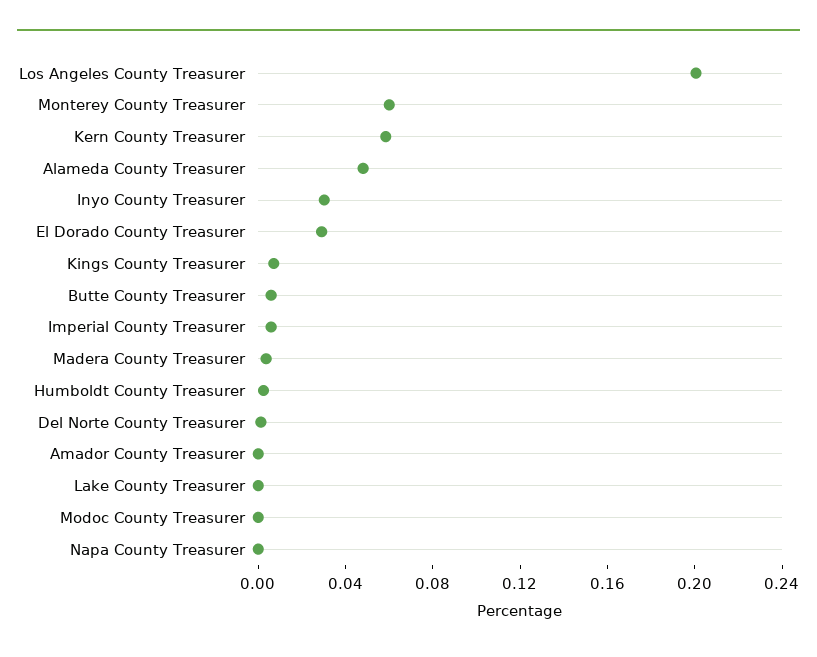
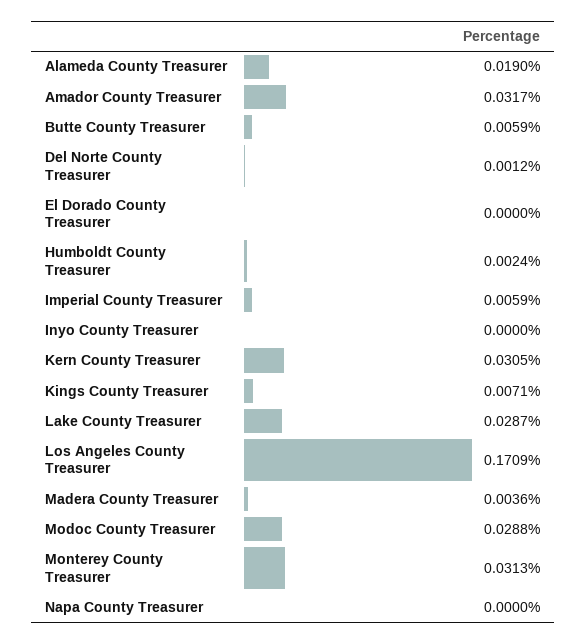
Los Angeles County Treasurer: 0.2 -> 0.1709
Monterey County Treasurer: 0.06 -> 0.0313
Kern County Treasurer: 0.06 -> 0.0305
Alameda County Treasurer: 0.05 -> 0.019
Inyo County Treasurer: 0.03 -> 0
El Dorado County Treasurer: 0.03 -> 0
Amador County Treasurer: 0 -> 0.0317
Lake County Treasurer: 0 -> 0.0287
Modoc County Treasurer: 0 -> 0.0288

